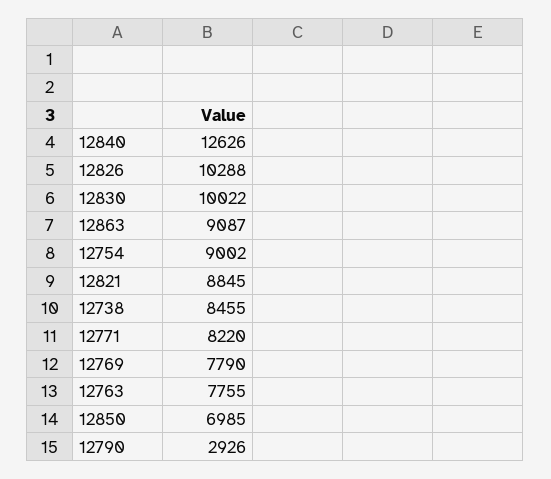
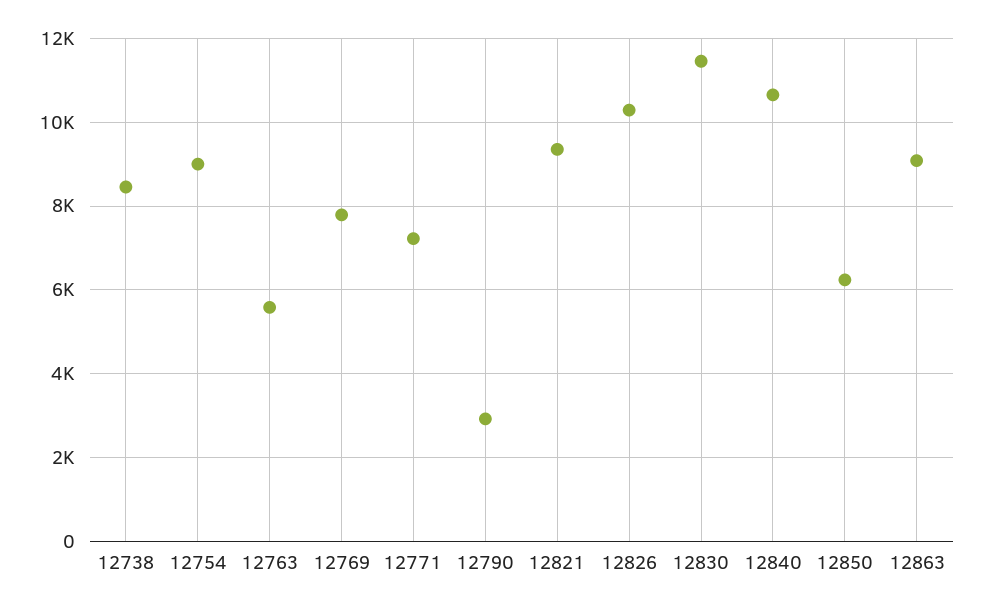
12840: 12626 -> 10600
12830: 10022 -> 11400
12821: 8845 -> 9400
12771: 8220 -> 7200
12763: 7755 -> 5600
12850: 6985 -> 6200

